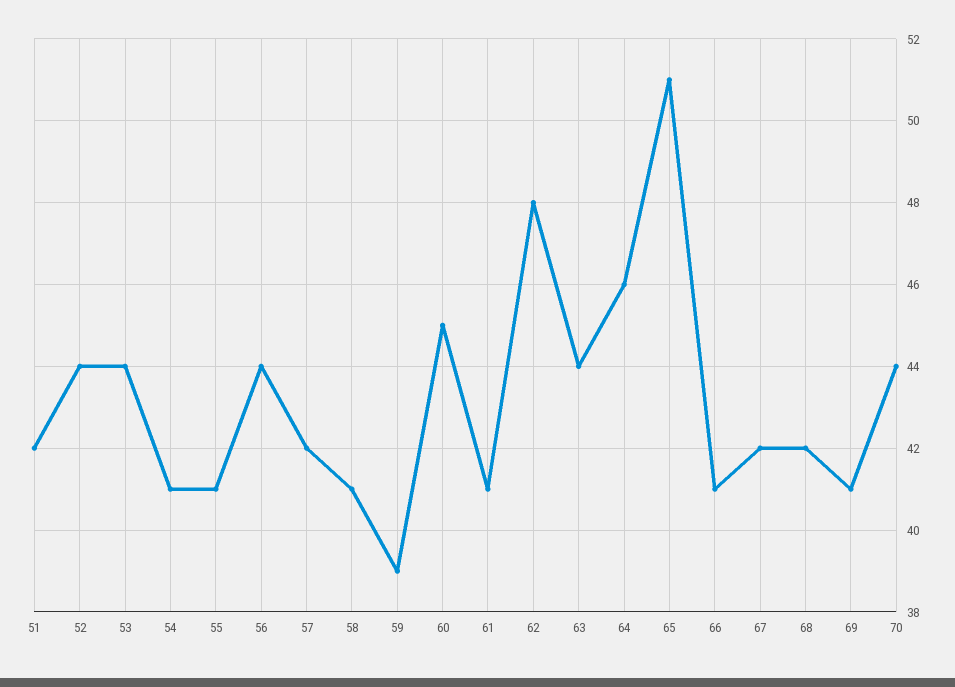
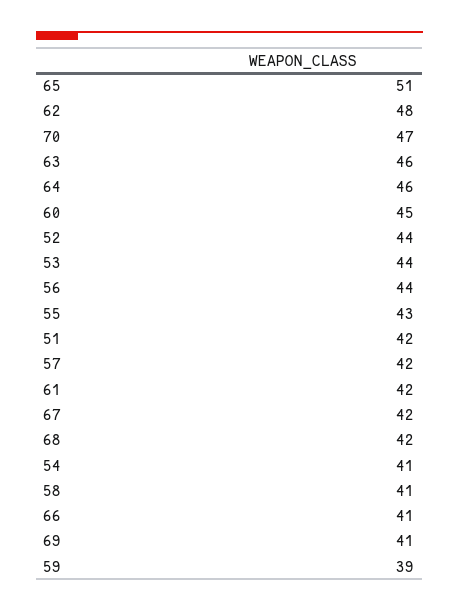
55: 41 -> 43
61: 41 -> 42
63: 44 -> 46
70: 44 -> 47

